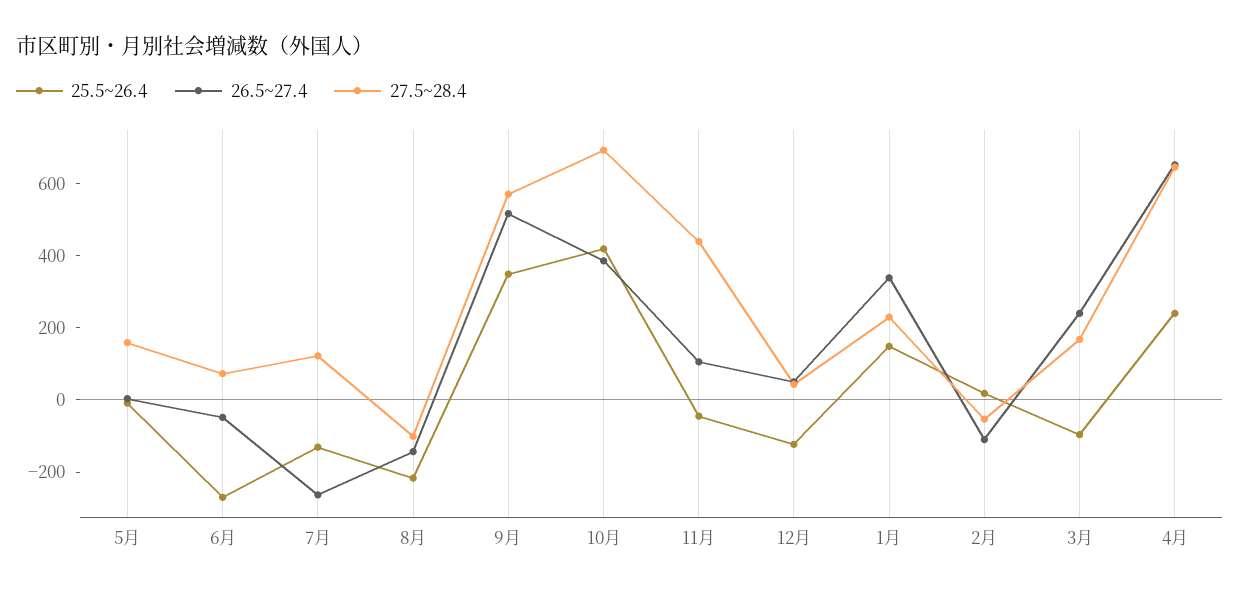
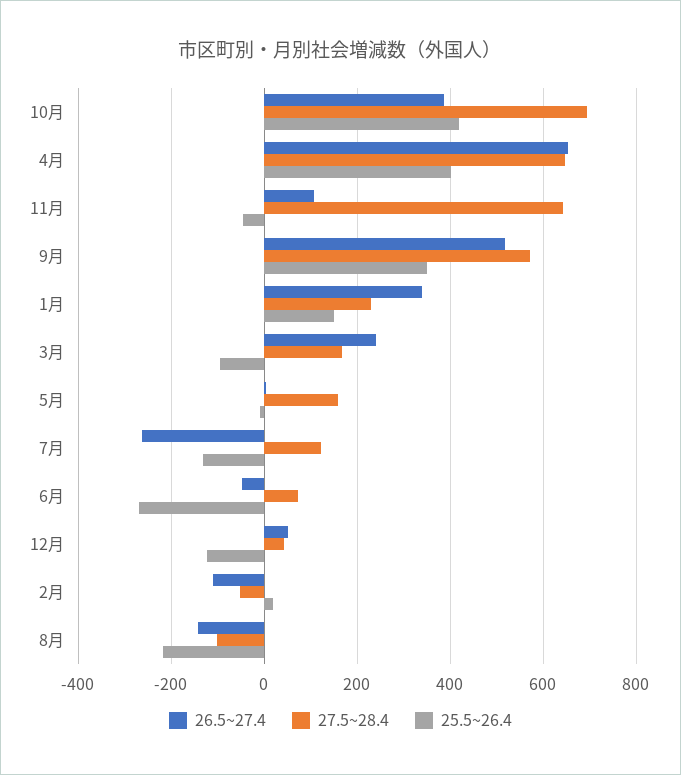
27.5~28.4, 11月: 450 -> 640
25.5~26.4, 4月: 250 -> 400

